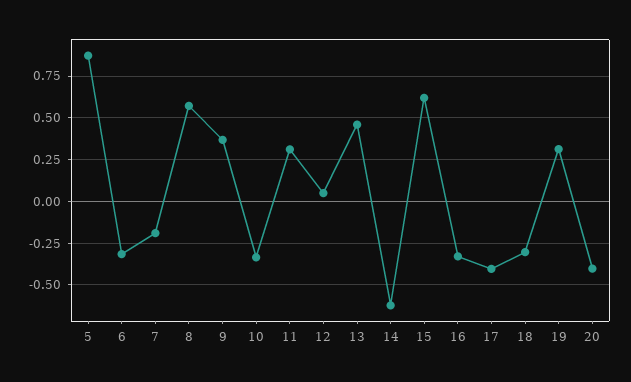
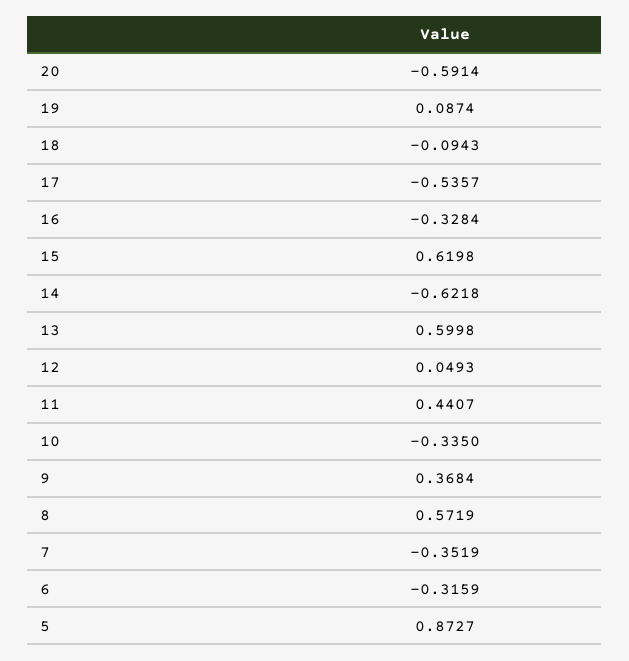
7: -0.2 -> -0.3519
11: 0.3 -> 0.4407
13: 0.45 -> 0.5998
17: -0.4 -> -0.5357
18: -0.3 -> -0.0943
19: 0.3 -> 0.0874
20: -0.4 -> -0.5914

